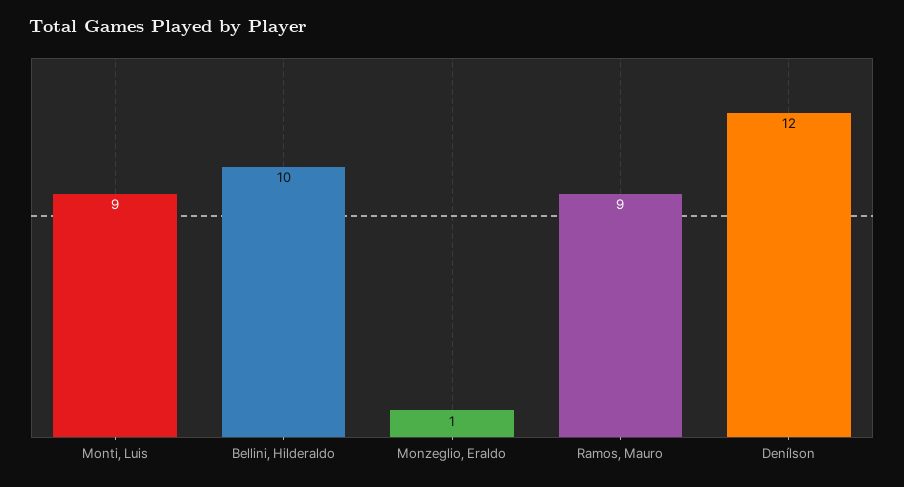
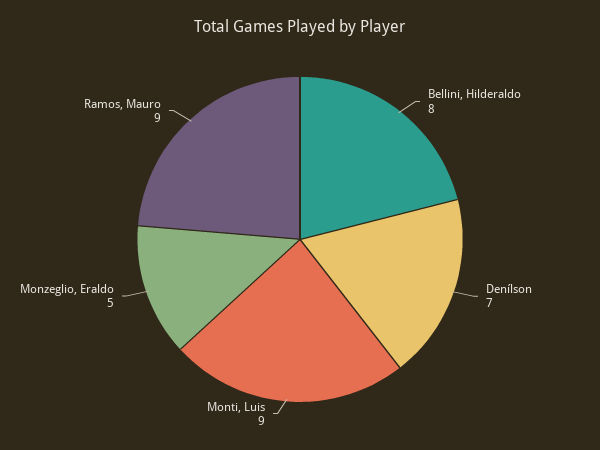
Bellini, Hilderaldo: 10 -> 8
Monzeglio, Eraldo: 1 -> 5
Denílson: 12 -> 7

